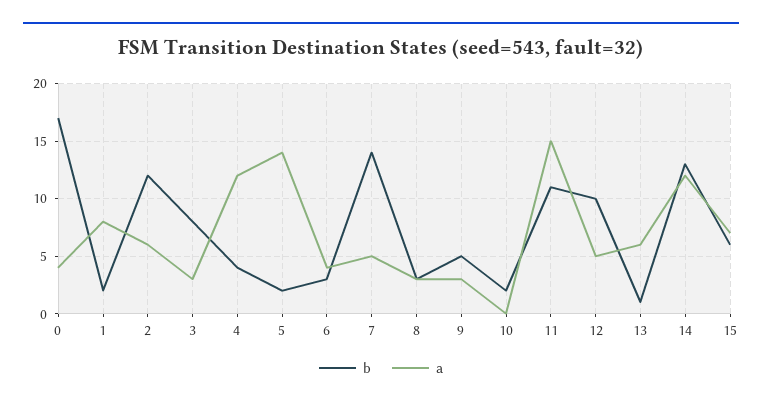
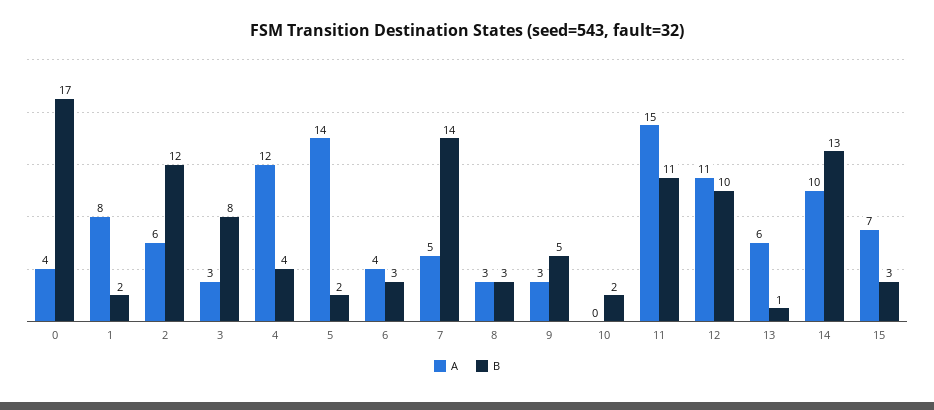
a, 12: 5 -> 11
a, 14: 12 -> 10
b, 15: 6 -> 3

